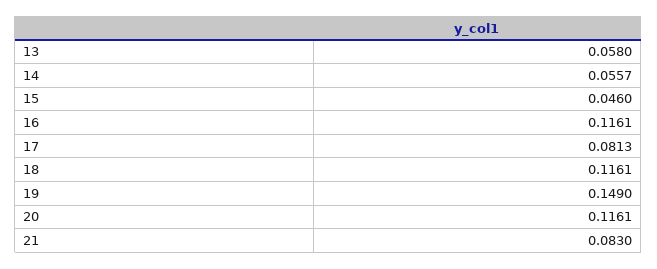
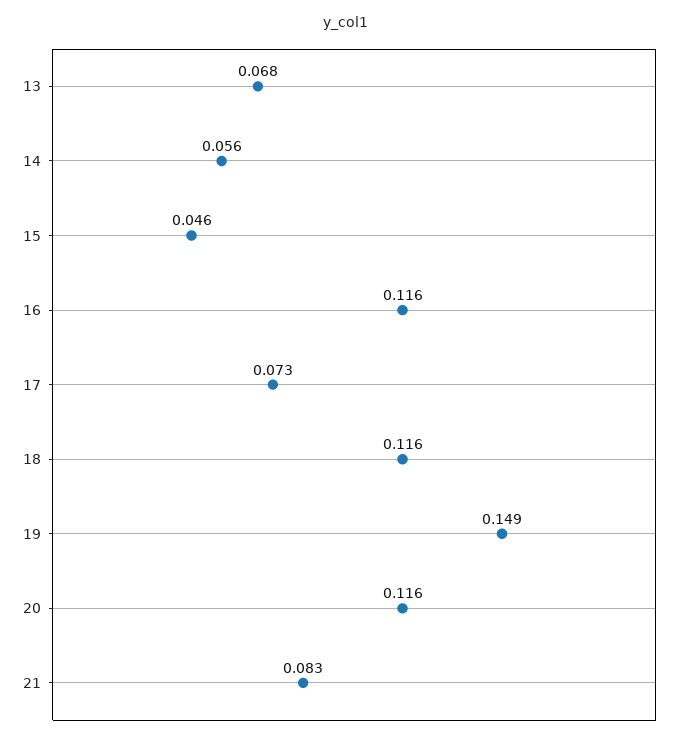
13: 0.058 -> 0.068
17: 0.0813 -> 0.073

